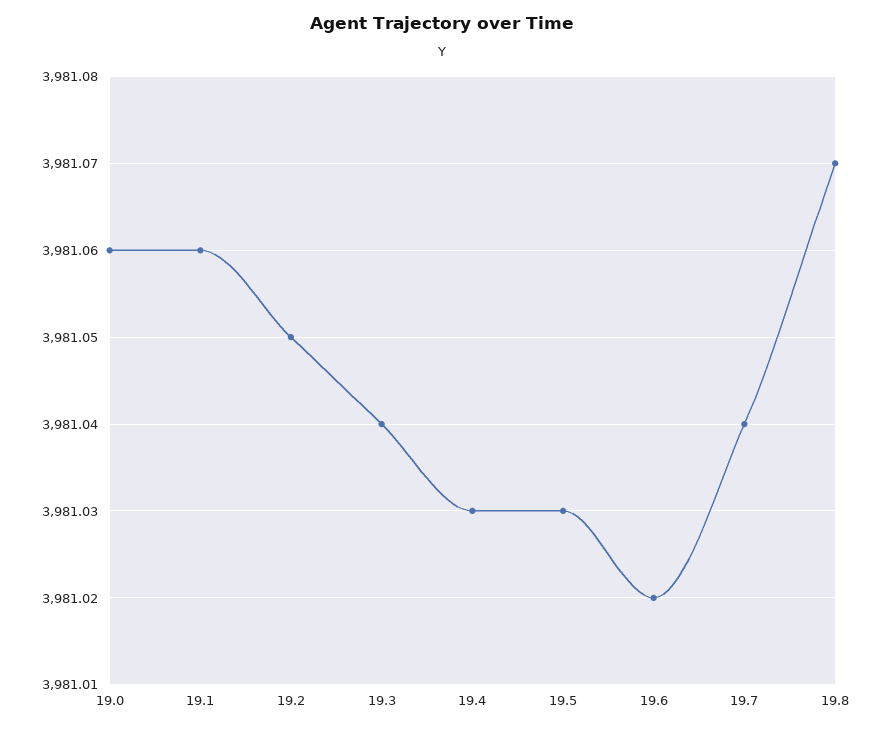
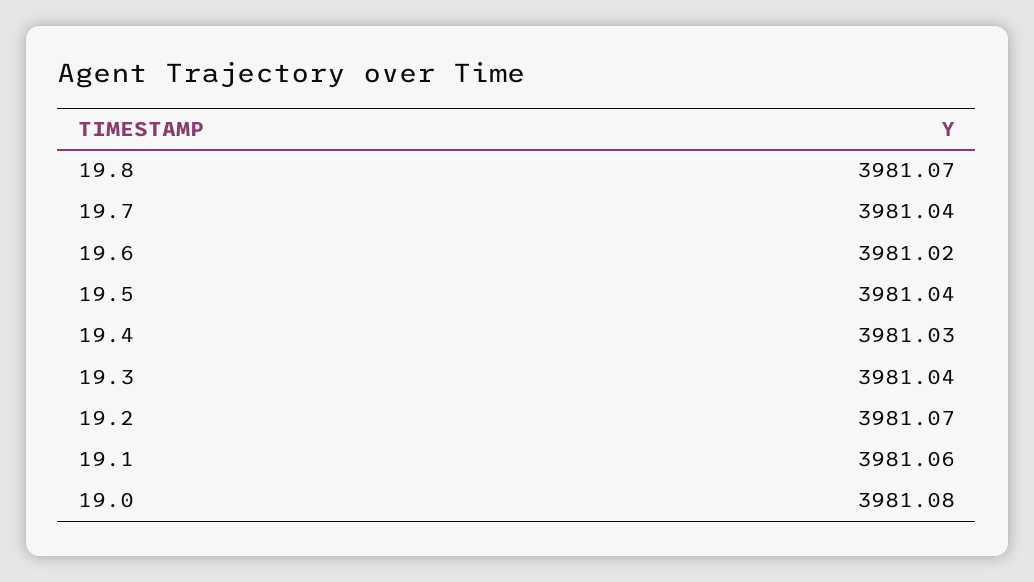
19.0: 3981.06 -> 3981.08
19.2: 3981.05 -> 3981.07
19.5: 3981.03 -> 3981.04

